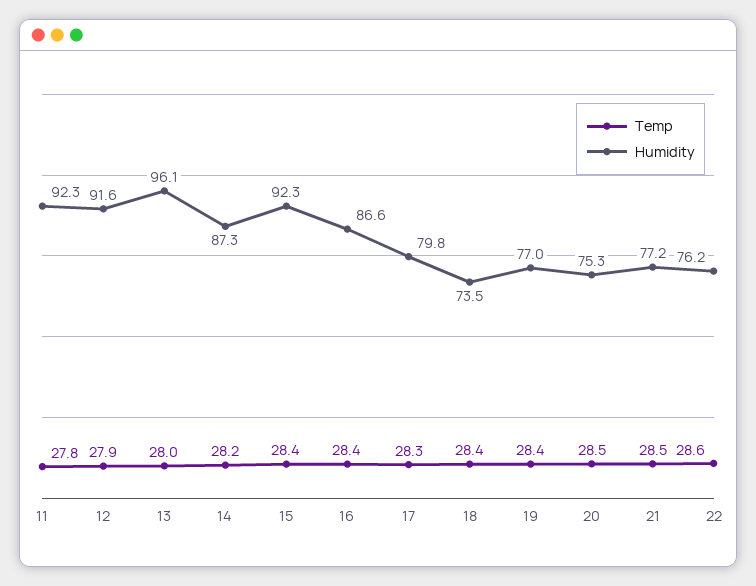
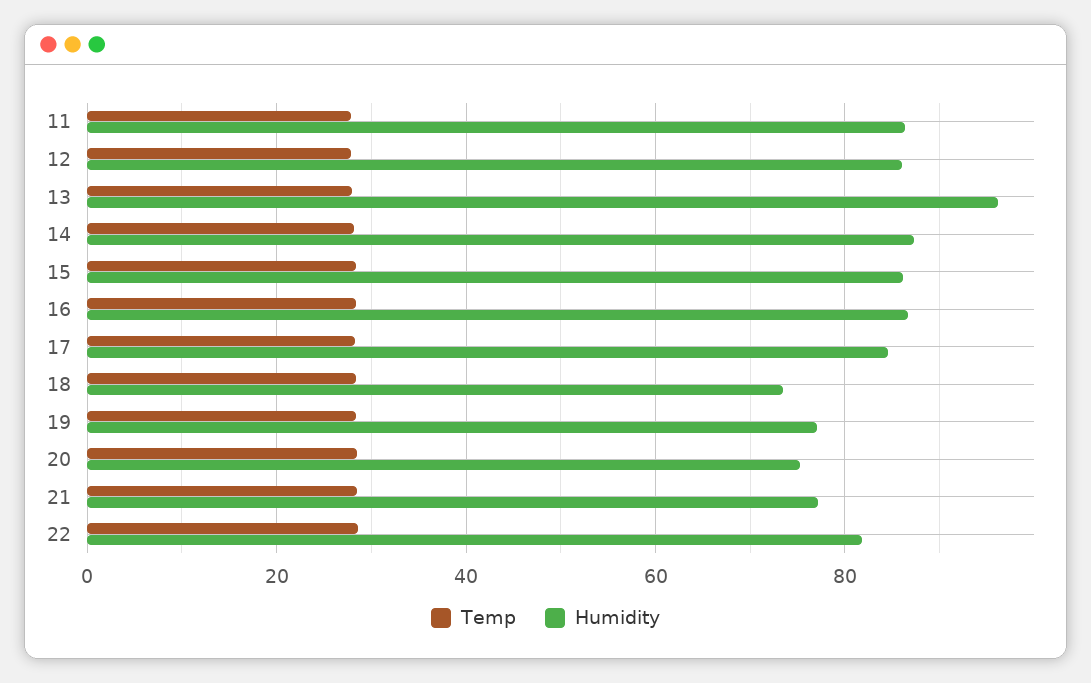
Humidity, 11: 92.3 -> 86
Humidity, 12: 91.6 -> 86
Humidity, 15: 92.3 -> 86
Humidity, 17: 79.8 -> 84
Humidity, 22: 76.2 -> 82

